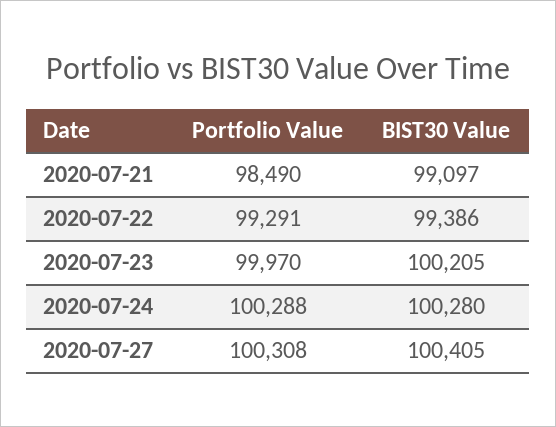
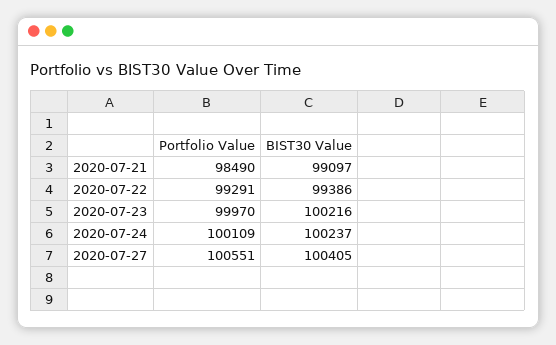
BIST30 Value, 2020-07-23: 100205 -> 100216
Portfolio Value, 2020-07-24: 100288 -> 100109
BIST30 Value, 2020-07-24: 100280 -> 100237
Portfolio Value, 2020-07-27: 100308 -> 100551

